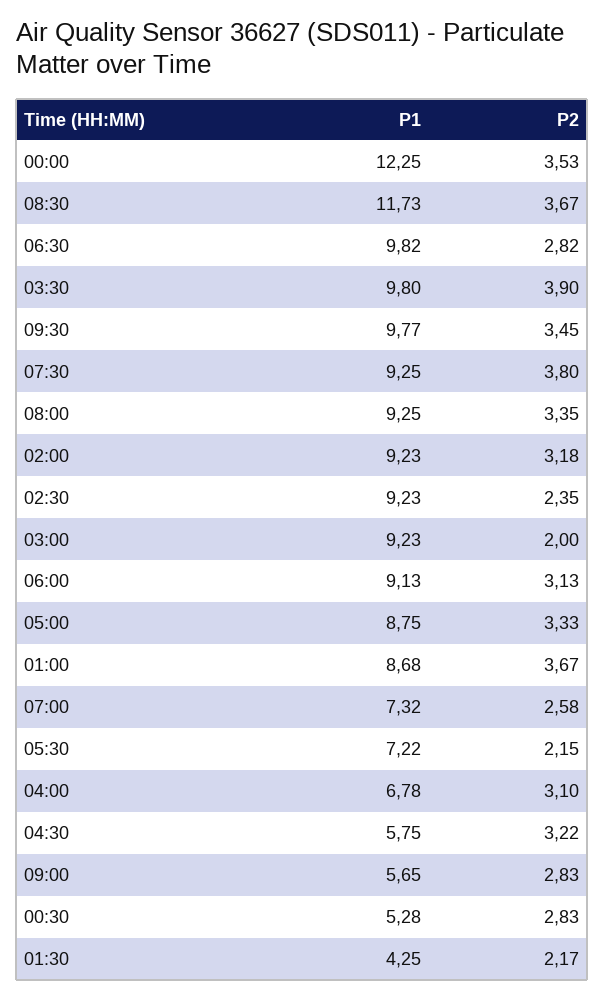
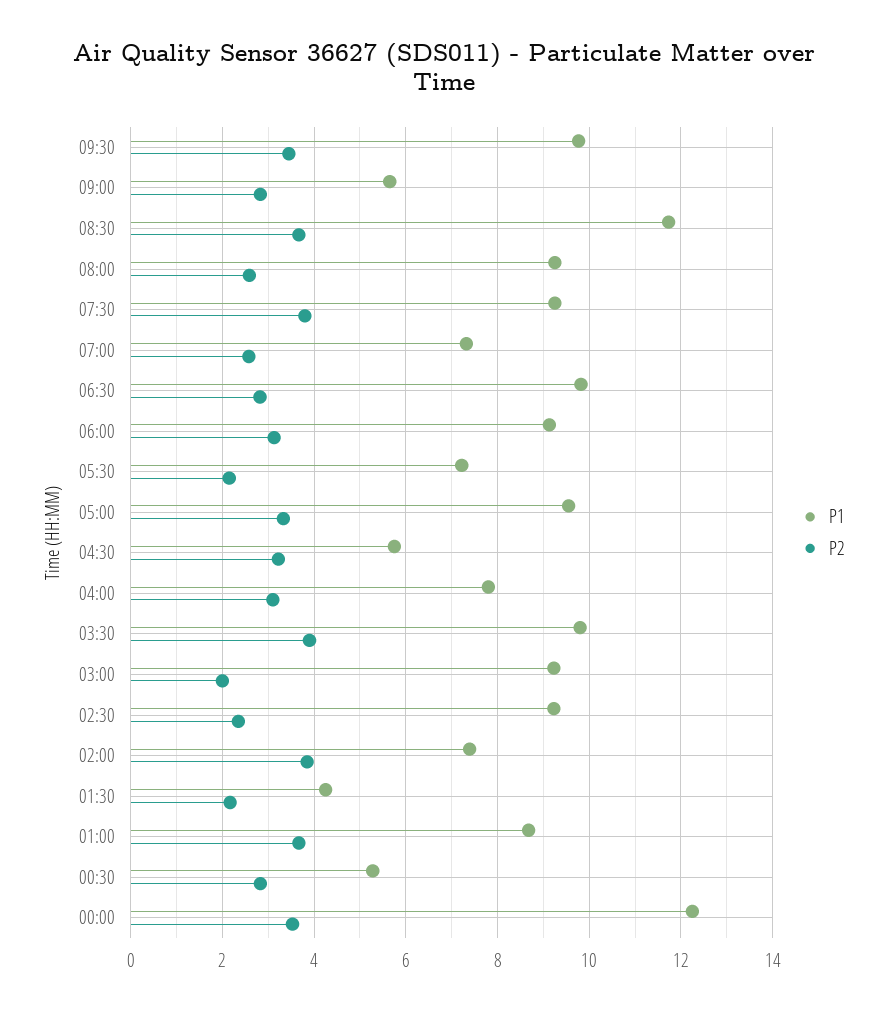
P2, 08:00: 3.35 -> 2.6
P1, 02:00: 9.23 -> 7.4
P2, 02:00: 3.18 -> 3.8
P1, 05:00: 8.75 -> 9.6
P1, 04:00: 6.78 -> 7.8

